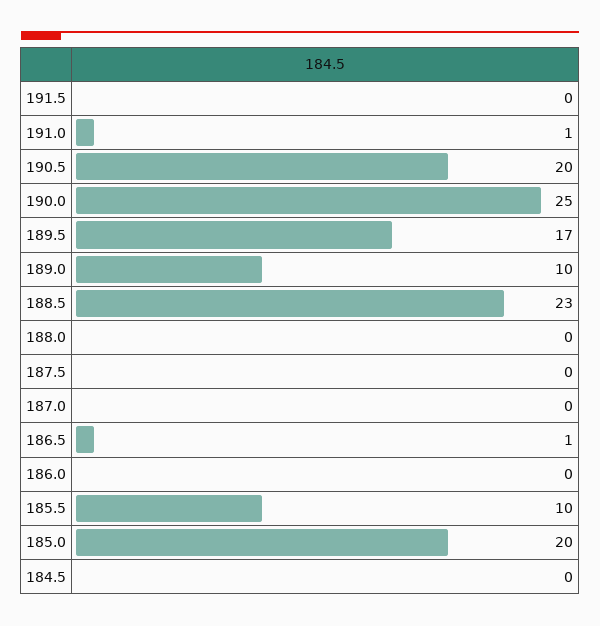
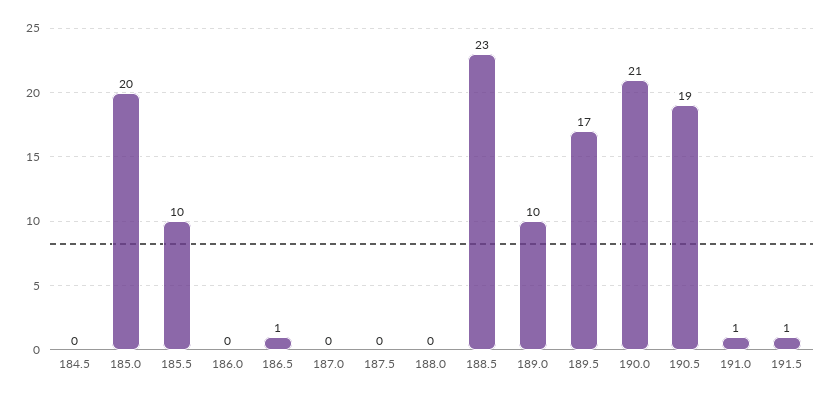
191.5: 0 -> 1
190.5: 20 -> 19
190.0: 25 -> 21

